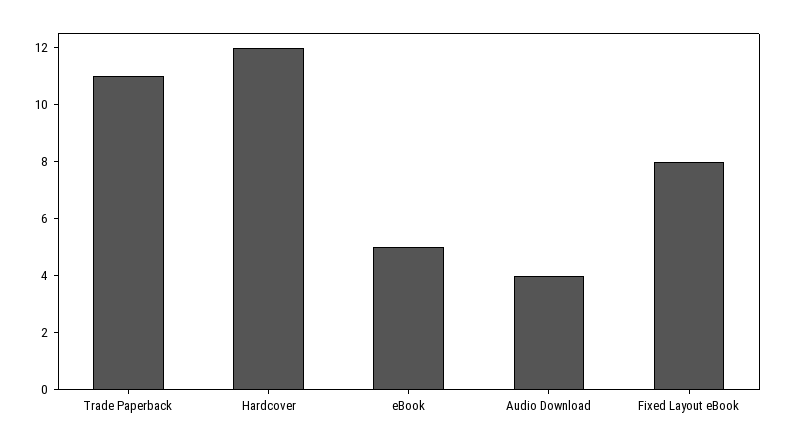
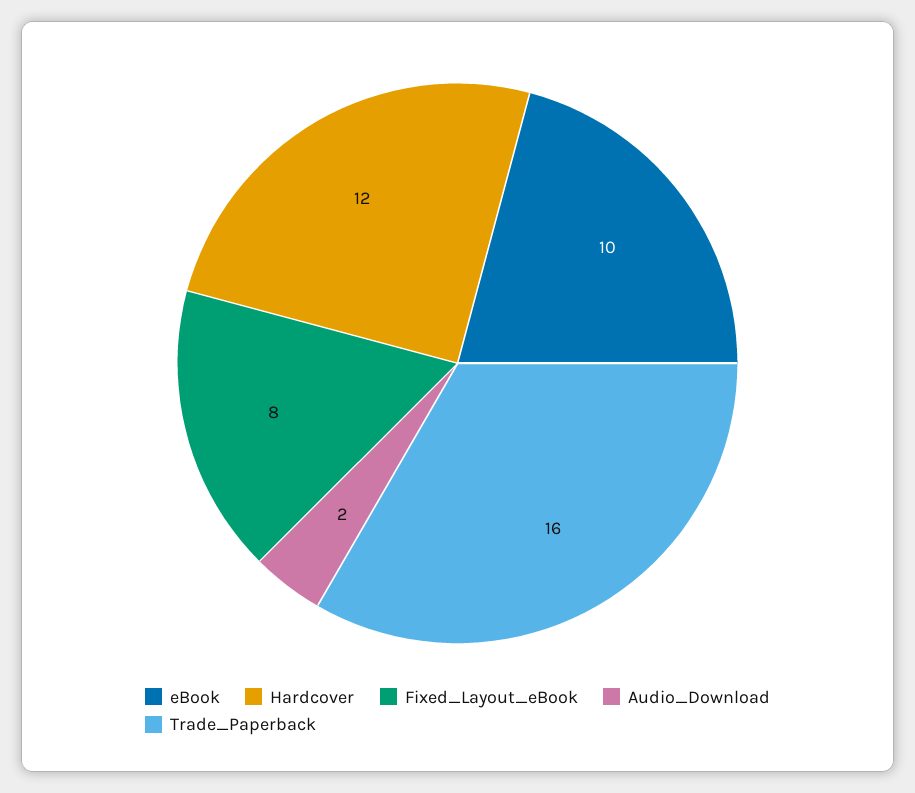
Trade Paperback: 11 -> 16
eBook: 5 -> 10
Audio Download: 4 -> 2

